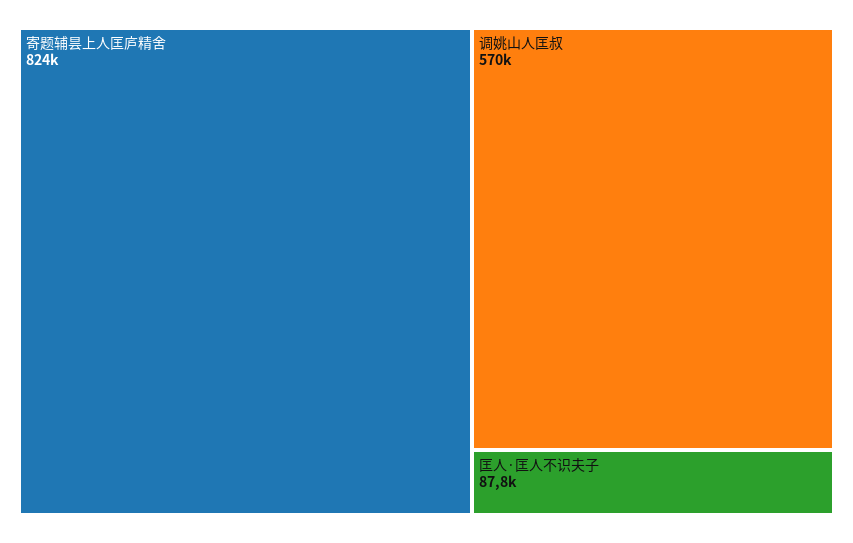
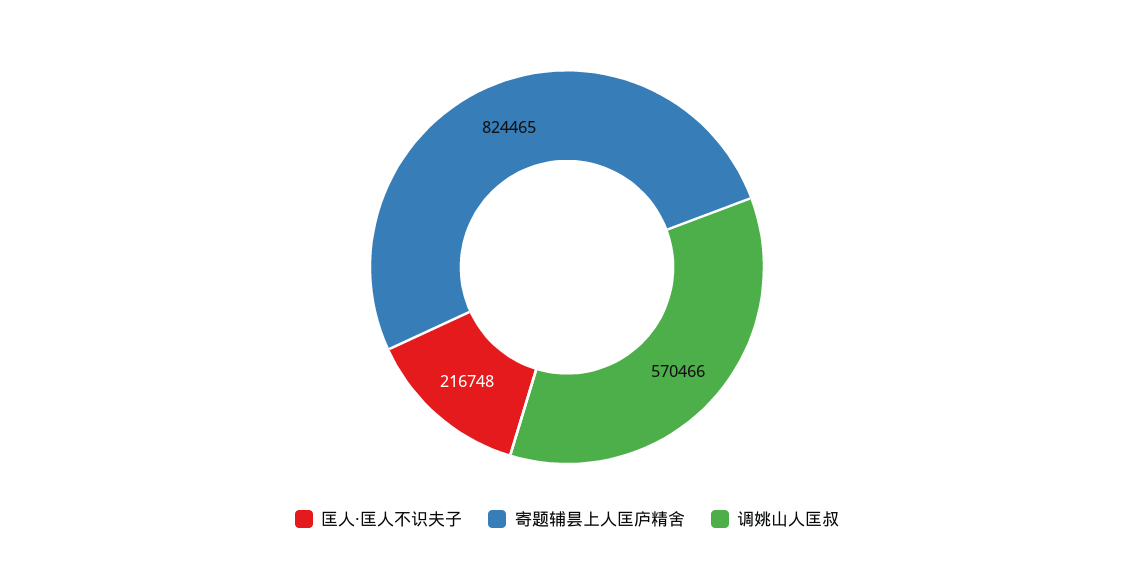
匡人·匡人不识夫子: 87800 -> 216748

